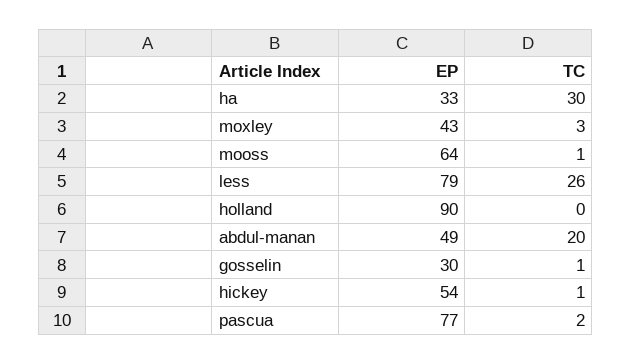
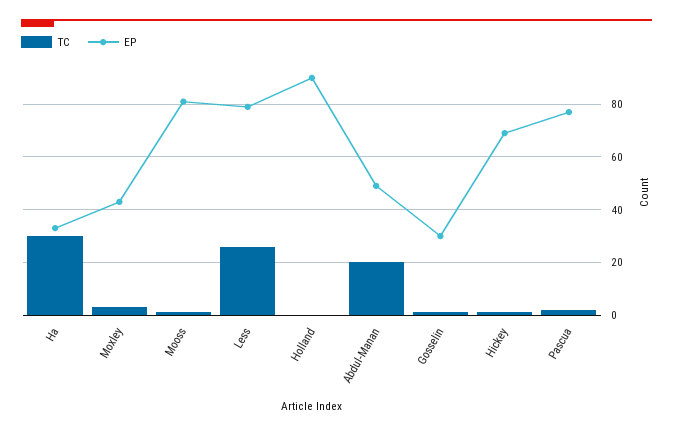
EP, mooss: 64 -> 80
EP, hickey: 54 -> 70

